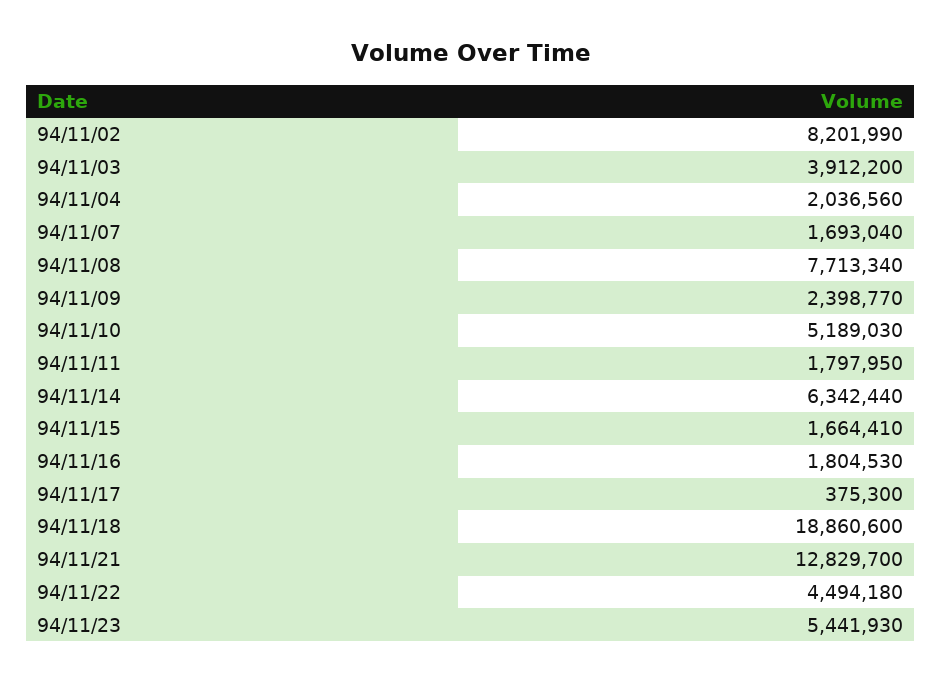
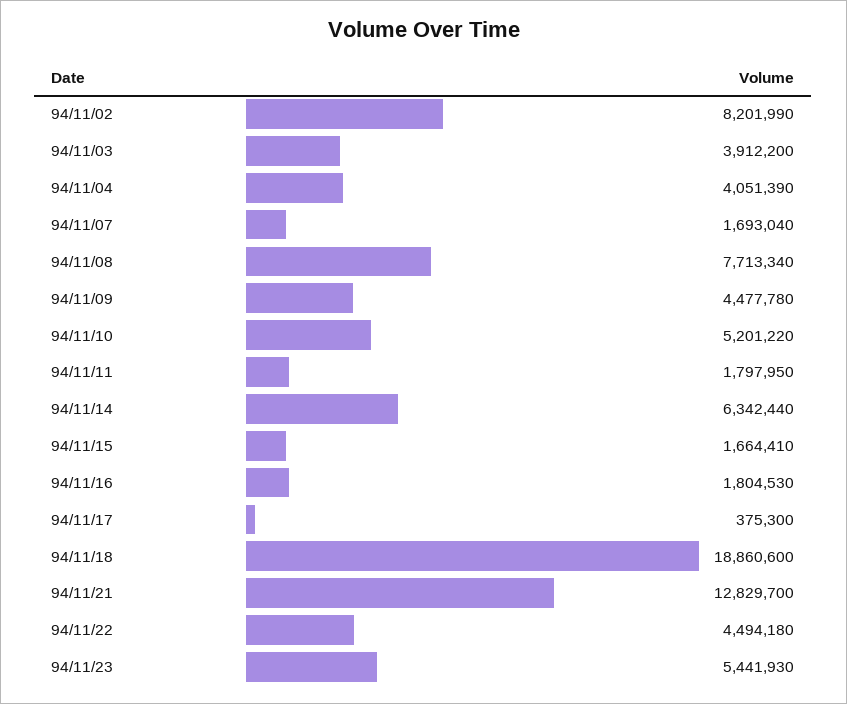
94/11/04: 2036560 -> 4051390
94/11/09: 2398770 -> 4477780
94/11/10: 5189030 -> 5201220

